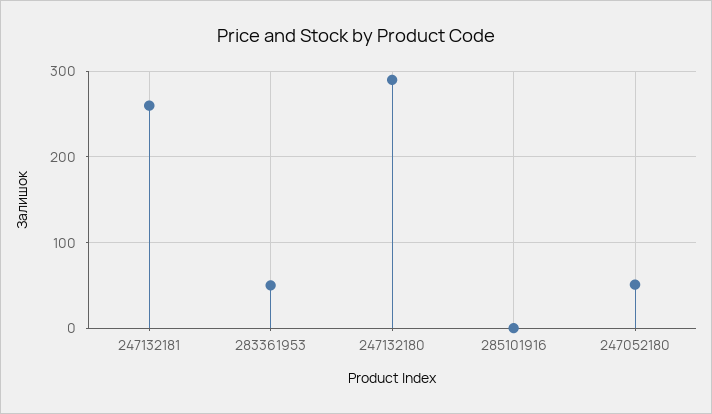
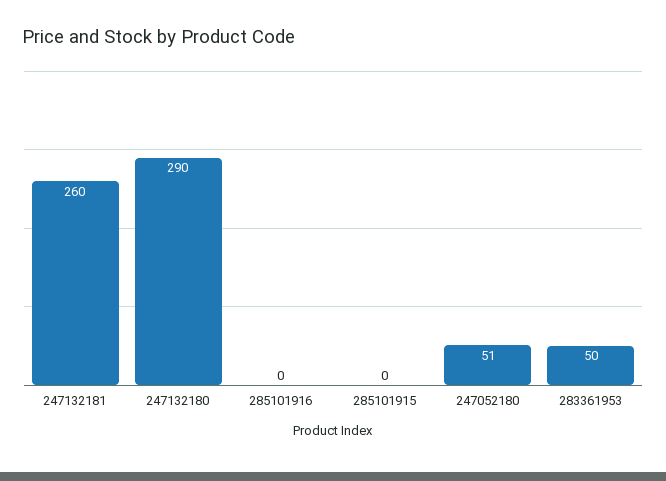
285101915: none -> 0

